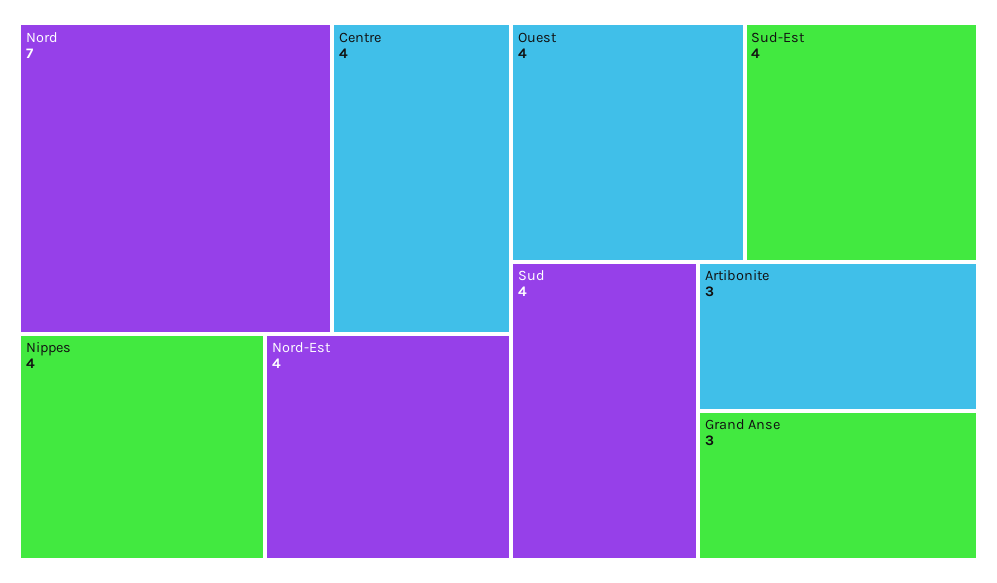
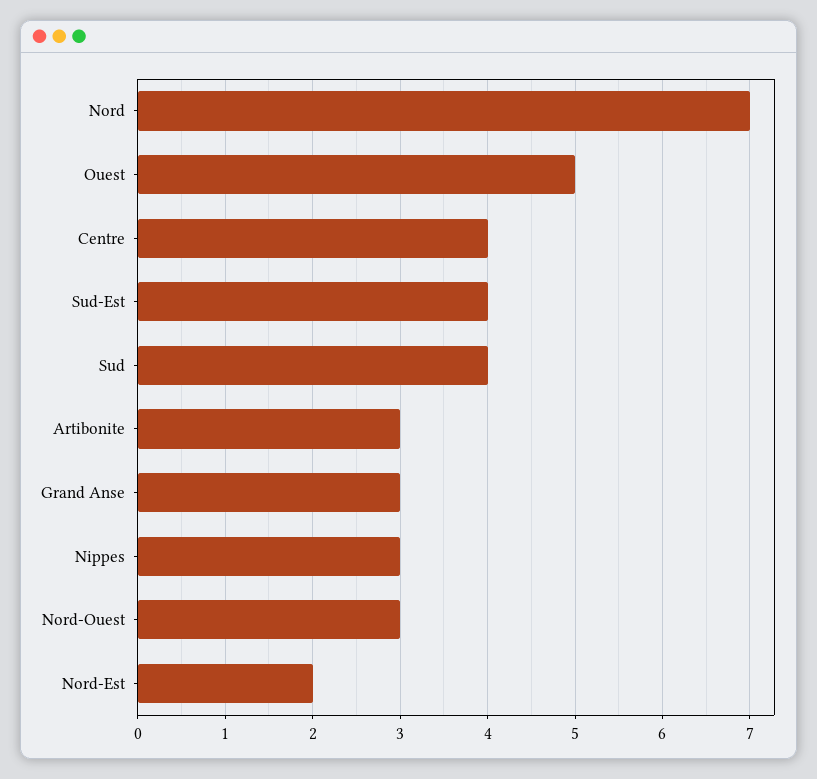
Nippes: 4 -> 3
Nord-Est: 4 -> 2
Ouest: 4 -> 5
Nord-Ouest: none -> 3

